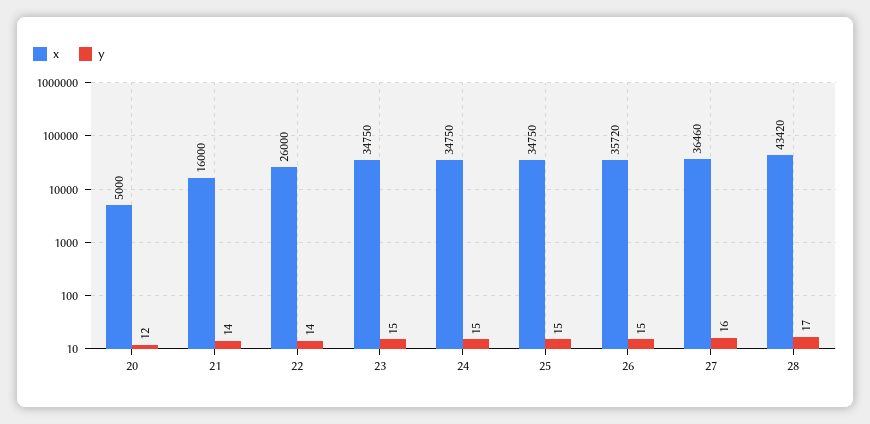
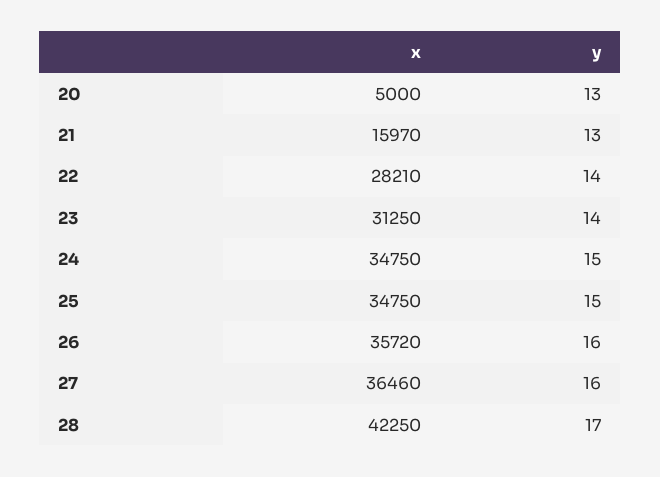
y, 20: 12 -> 13
x, 21: 16000 -> 15970
y, 21: 14 -> 13
x, 22: 26000 -> 28210
x, 23: 34750 -> 31250
y, 23: 15 -> 14
y, 26: 15 -> 16
x, 28: 43420 -> 42250

